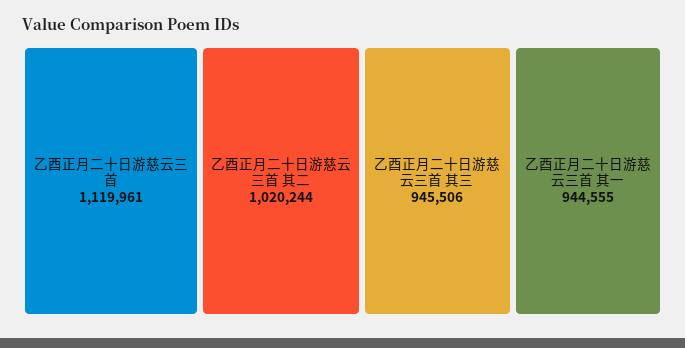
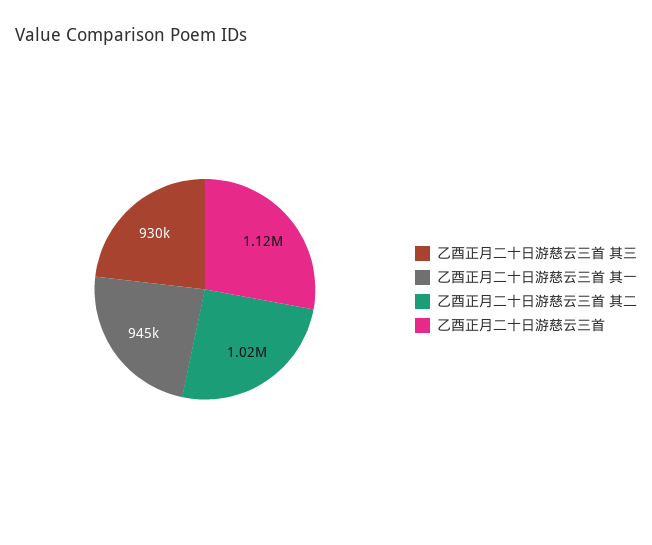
乙酉正月二十日游慈云三首 其三: 945506 -> 930000

